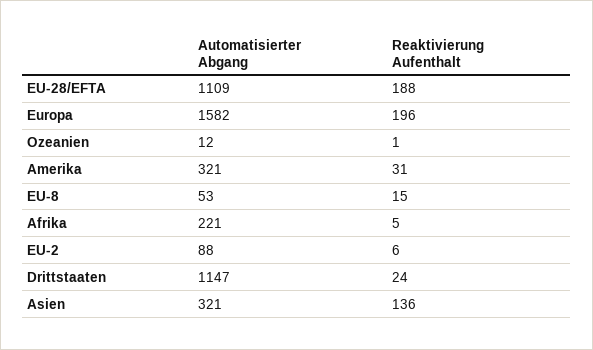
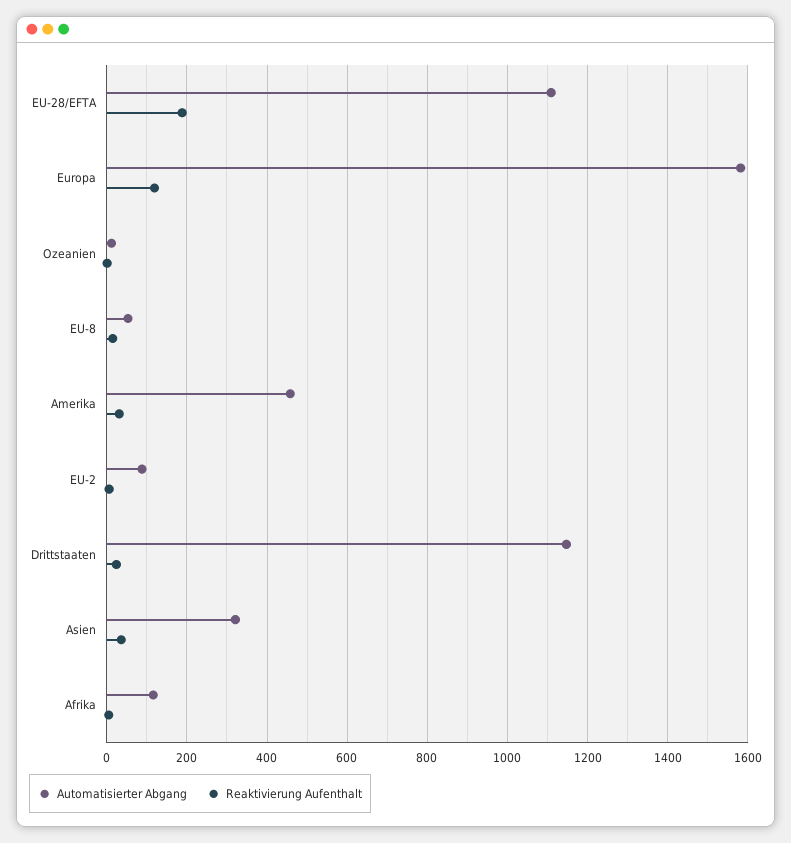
Reaktivierung Aufenthalt, Europa: 196 -> 120
Automatisierter Abgang, Amerika: 321 -> 460
Automatisierter Abgang, Afrika: 221 -> 120
Reaktivierung Aufenthalt, Asien: 136 -> 40

